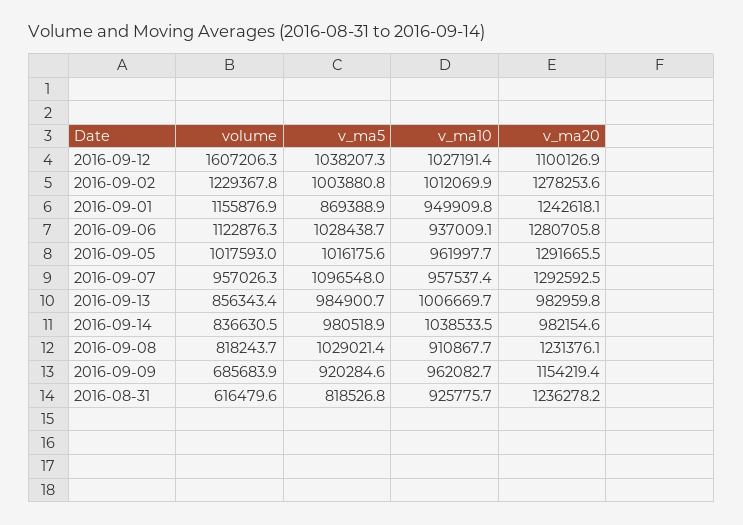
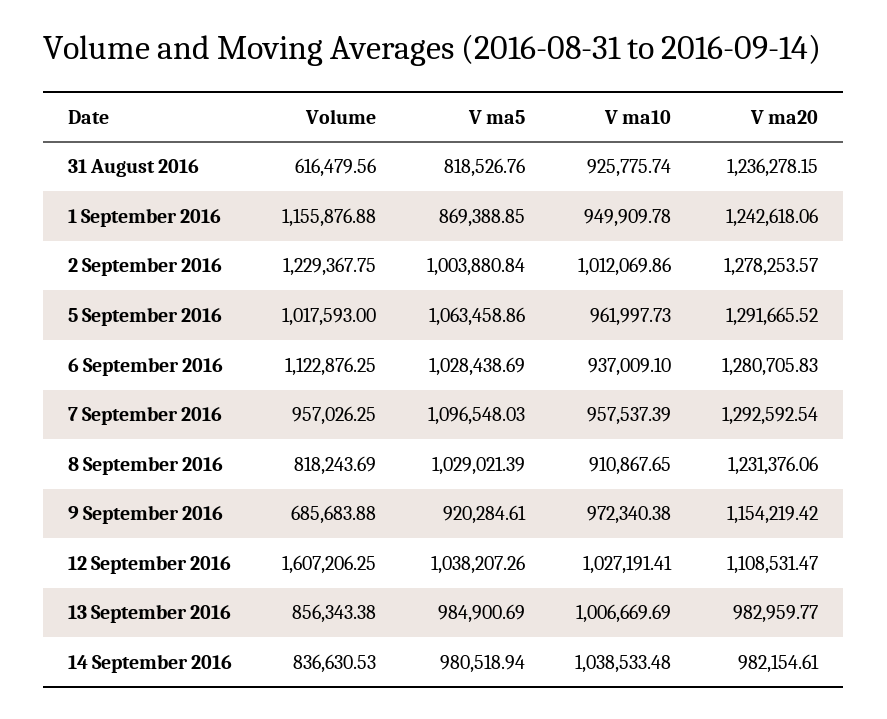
v_ma20, 2016-09-12: 1100126.9 -> 1108531.47
v_ma5, 2016-09-05: 1016175.6 -> 1063458.86
v_ma10, 2016-09-09: 962082.7 -> 972340.38

